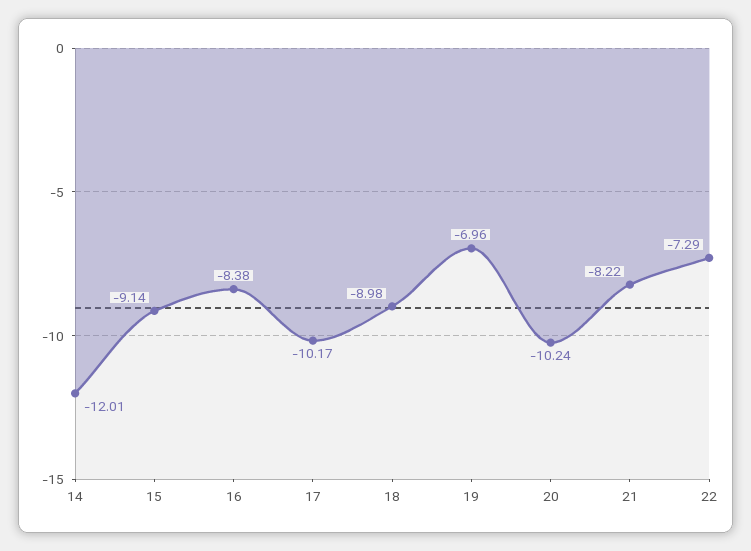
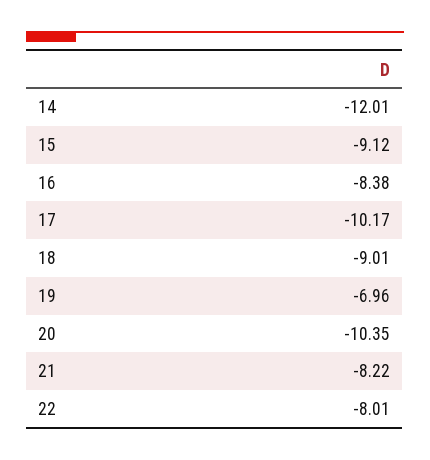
15: -9.14 -> -9.12
18: -8.98 -> -9.01
20: -10.24 -> -10.35
22: -7.29 -> -8.01

